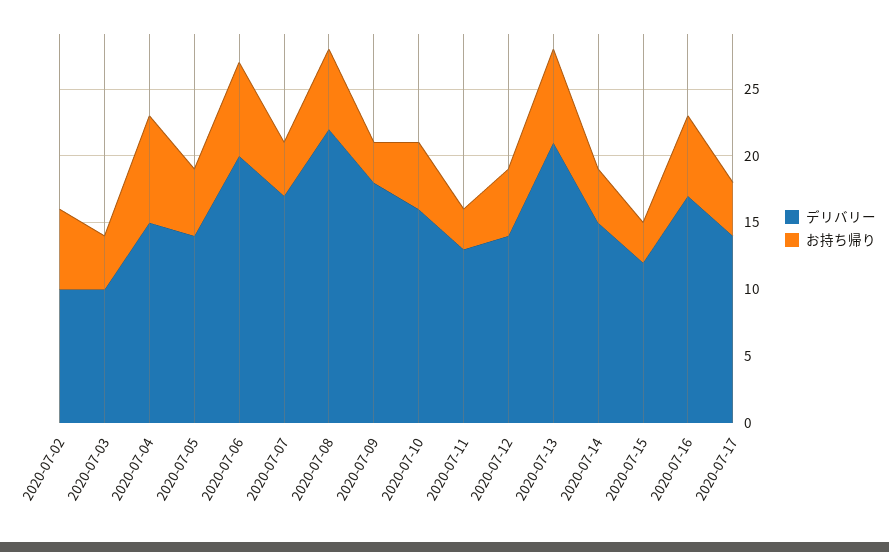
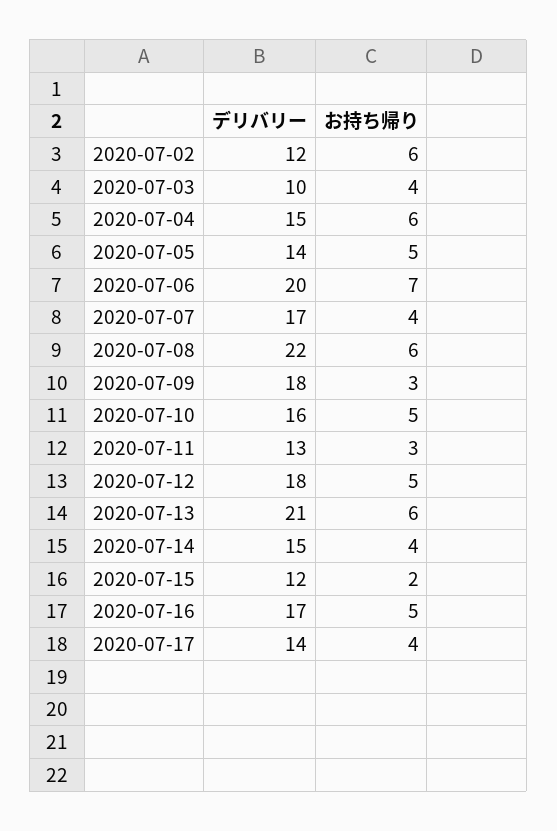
デリバリー, 2020-07-02: 10 -> 12
お持ち帰り, 2020-07-04: 8 -> 6
デリバリー, 2020-07-12: 14 -> 18
お持ち帰り, 2020-07-13: 7 -> 6
お持ち帰り, 2020-07-15: 3 -> 2
お持ち帰り, 2020-07-16: 6 -> 5

